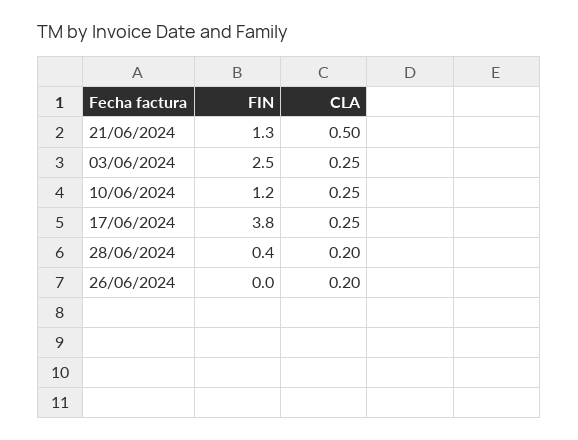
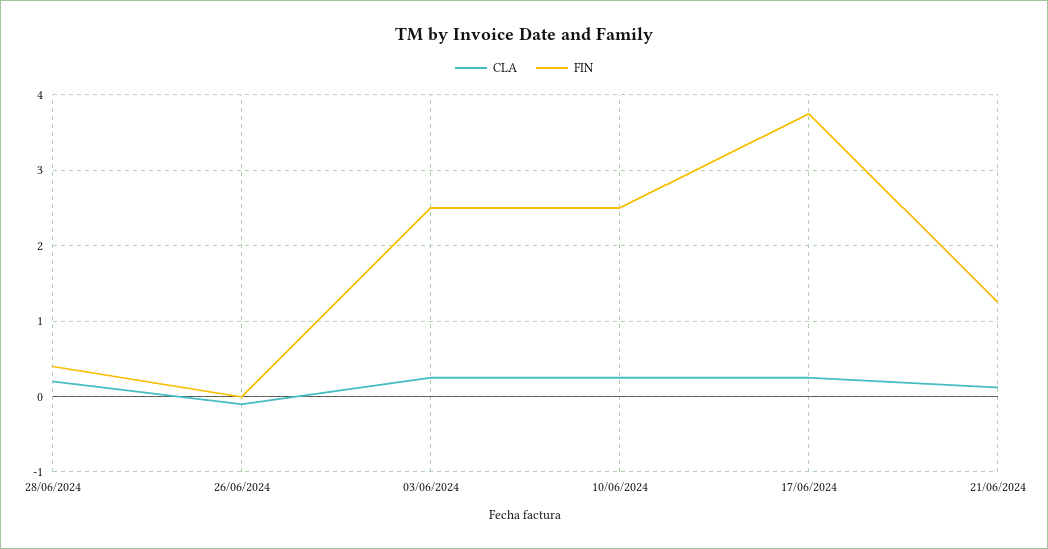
CLA, 21/06/2024: 0.5 -> 0.1
FIN, 10/06/2024: 1.2 -> 2.5
CLA, 26/06/2024: 0.2 -> -0.1

